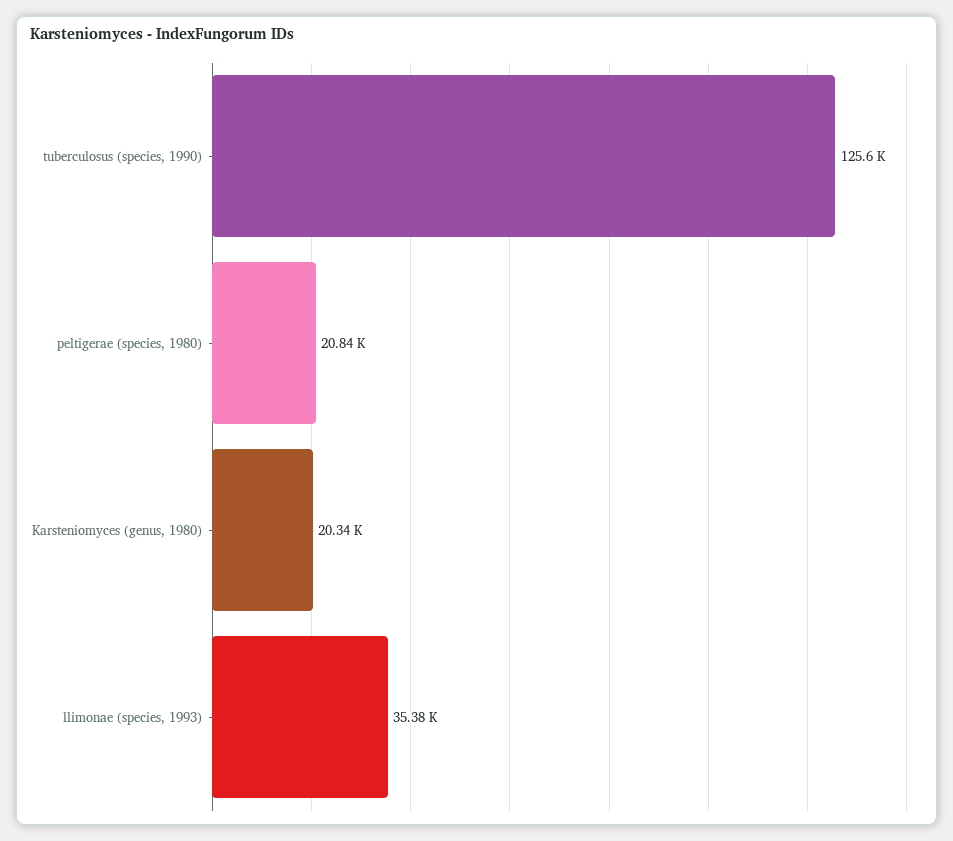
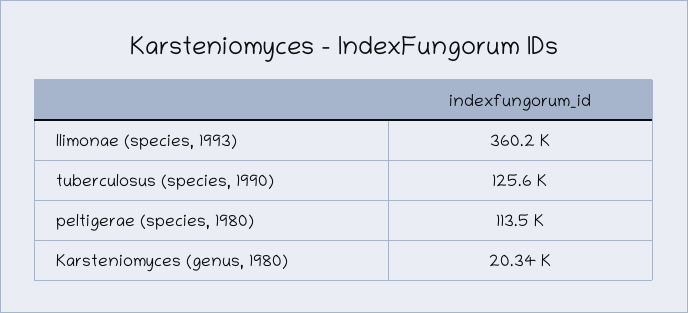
peltigerae (species, 1980): 20840 -> 113500
llimonae (species, 1993): 35380 -> 360200

